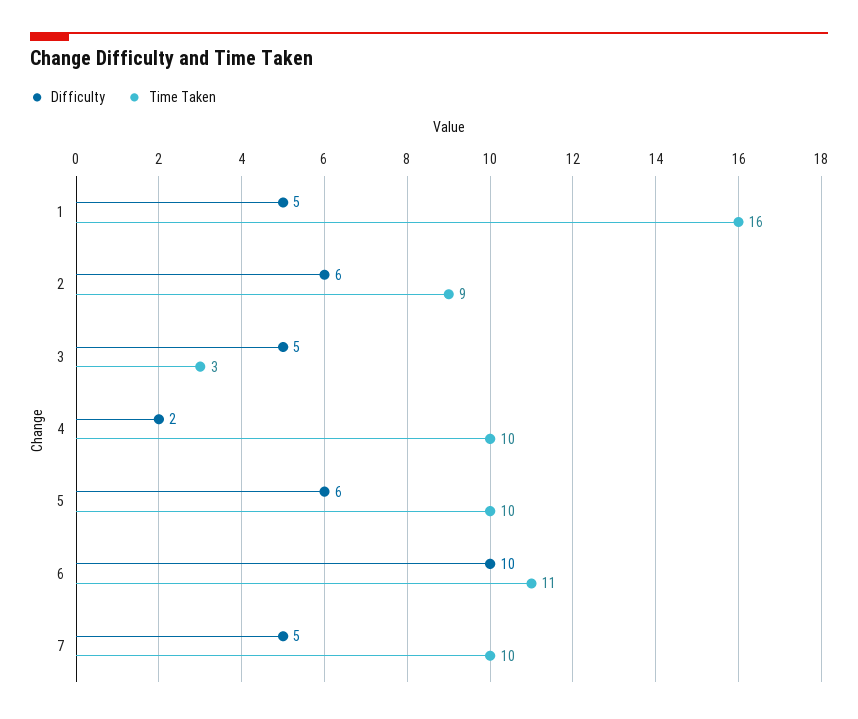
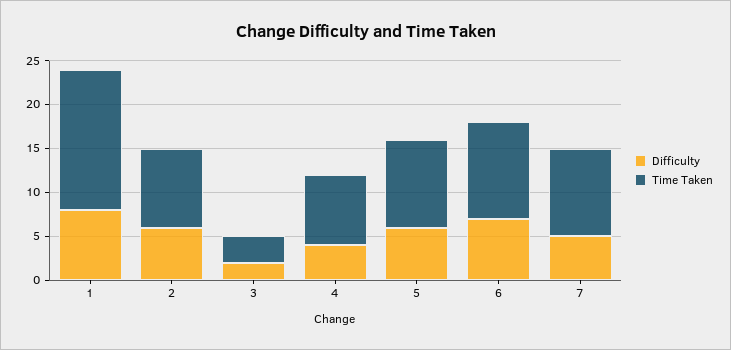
Difficulty, 1: 5 -> 8
Difficulty, 3: 5 -> 2
Difficulty, 4: 2 -> 4
Time Taken, 4: 10 -> 8
Difficulty, 6: 10 -> 7

